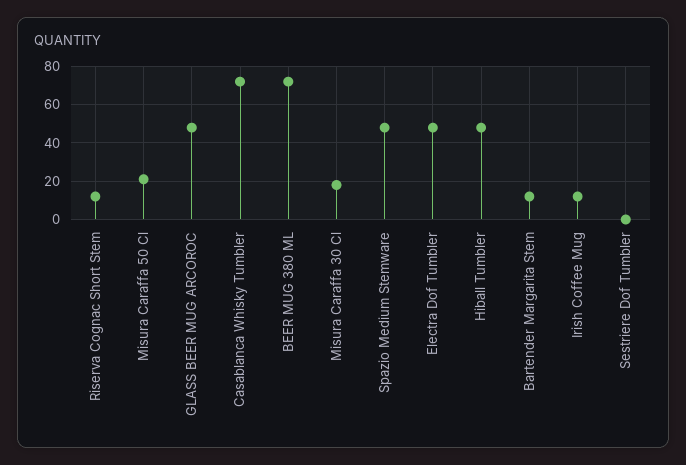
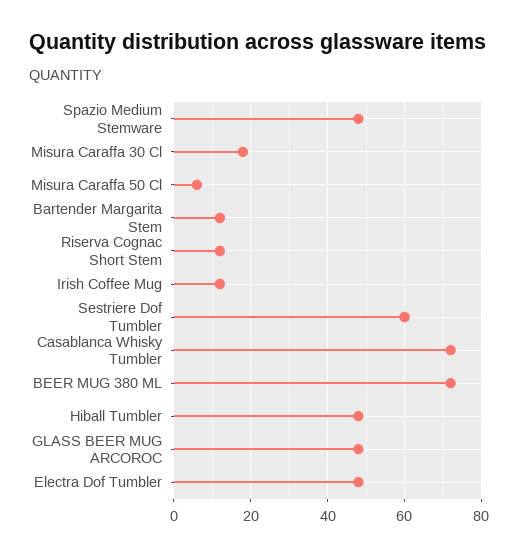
Misura Caraffa 50 Cl: 20 -> 5
Sestriere Dof Tumbler: 0 -> 60

